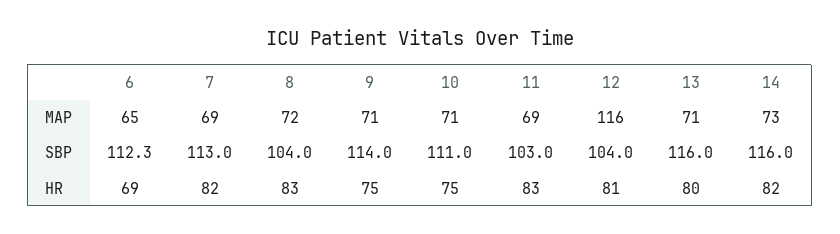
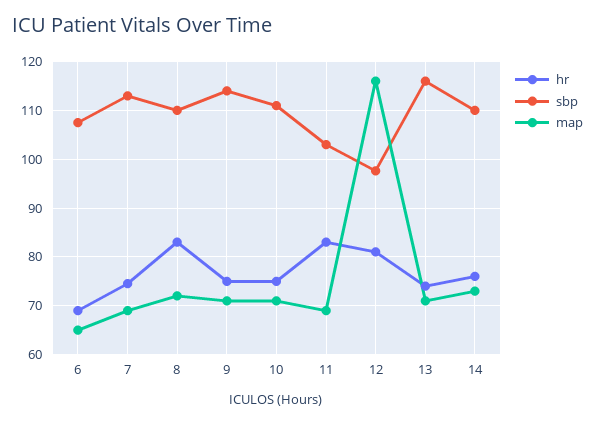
SBP, 6: 112.3 -> 108
SBP, 8: 104 -> 110
SBP, 12: 104 -> 98
SBP, 14: 116 -> 110
HR, 7: 82 -> 74
HR, 13: 80 -> 74
HR, 14: 82 -> 76

